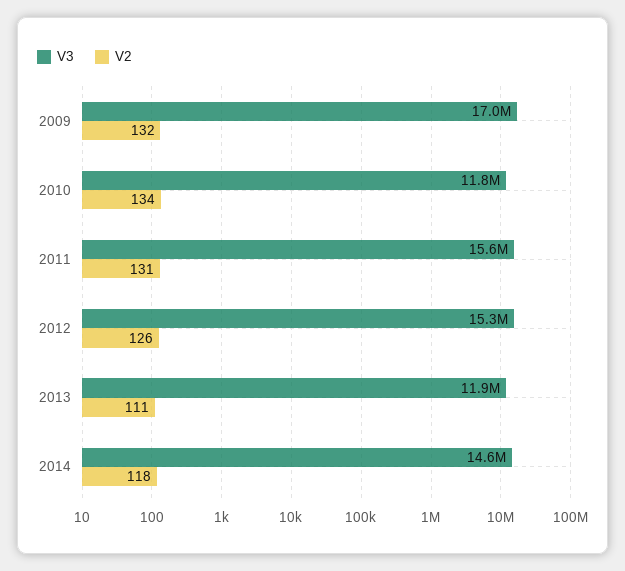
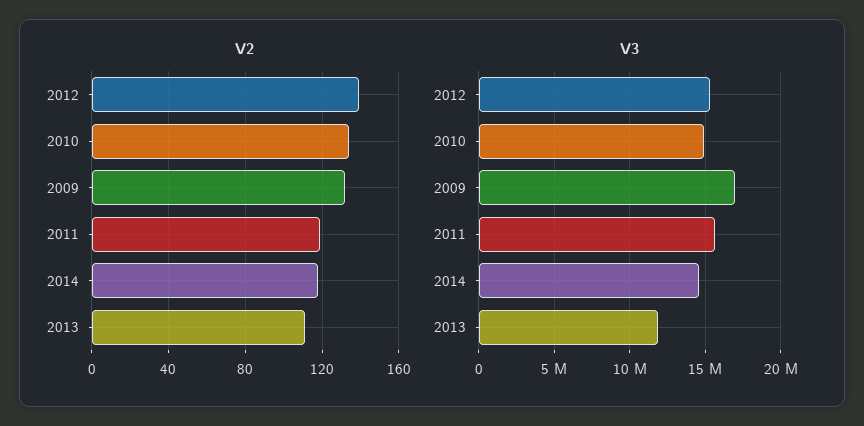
V3, 2010: 11800000 -> 15000000
V2, 2011: 131 -> 120
V2, 2012: 126 -> 140

